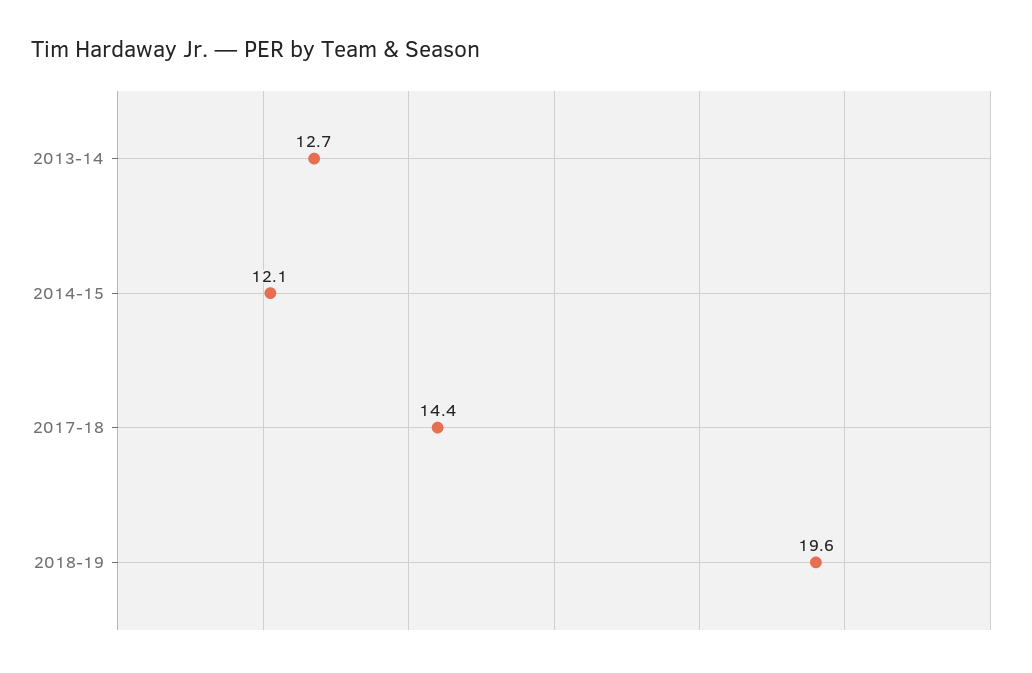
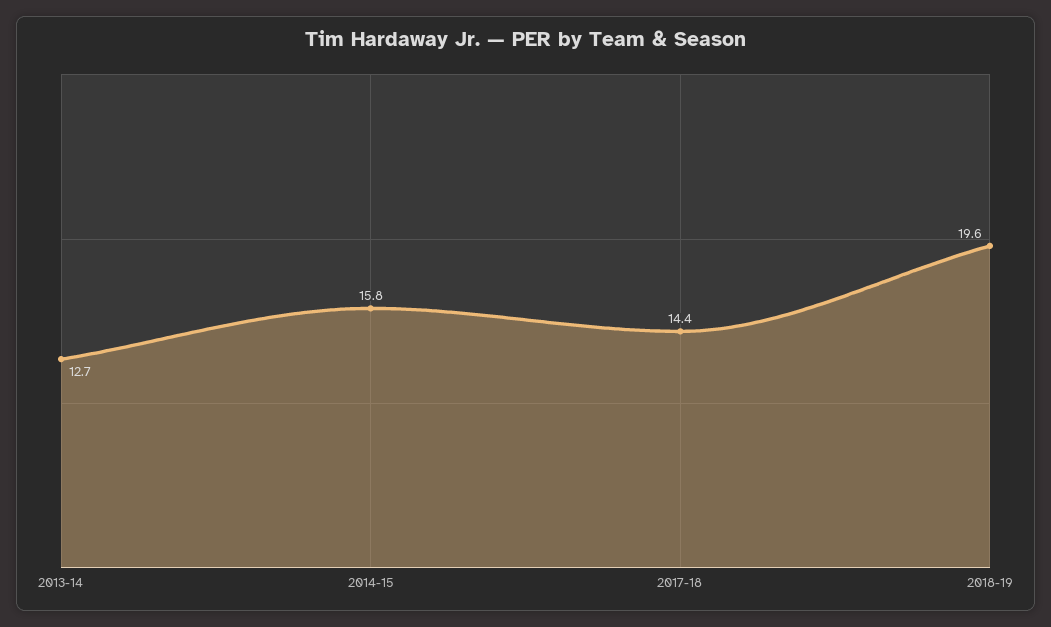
2014-15: 12.1 -> 15.8

